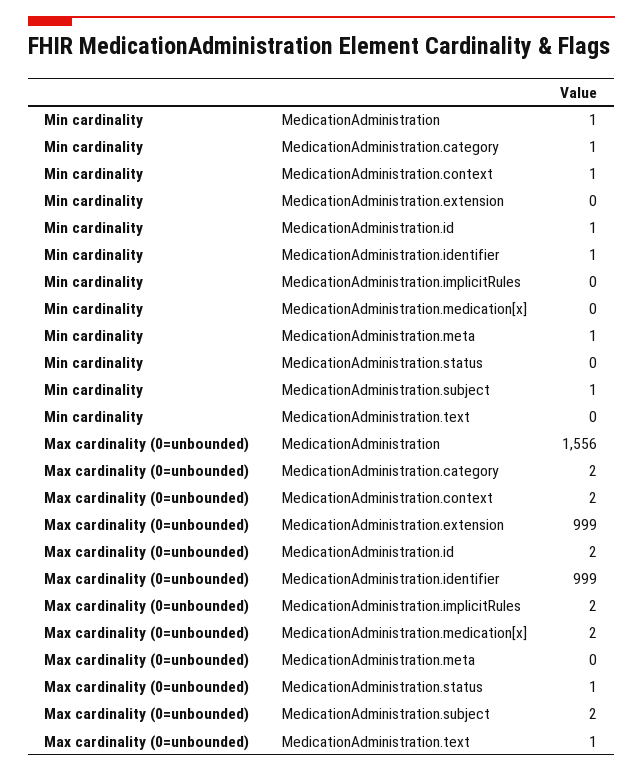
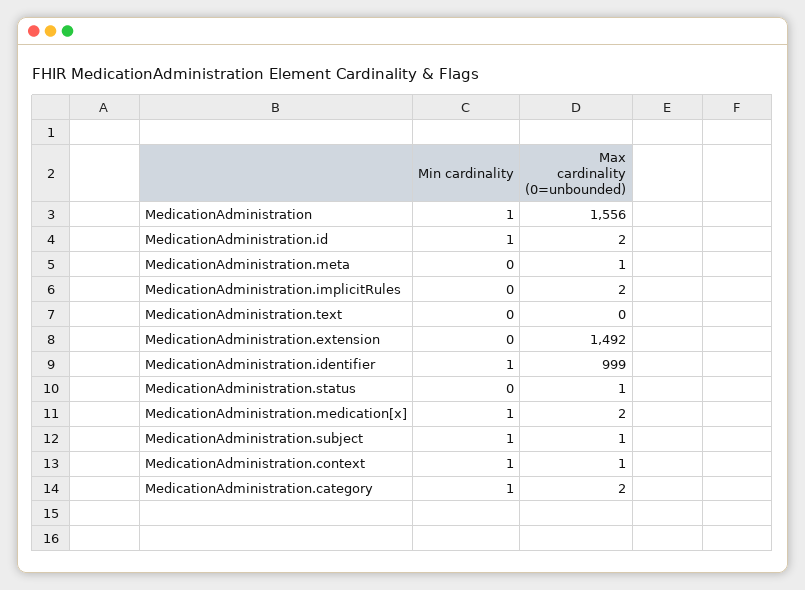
Min cardinality, MedicationAdministration.medication[x]: 0 -> 1
Min cardinality, MedicationAdministration.meta: 1 -> 0
Max cardinality (0=unbounded), MedicationAdministration.context: 2 -> 1
Max cardinality (0=unbounded), MedicationAdministration.extension: 999 -> 1492
Max cardinality (0=unbounded), MedicationAdministration.meta: 0 -> 1
Max cardinality (0=unbounded), MedicationAdministration.subject: 2 -> 1
Max cardinality (0=unbounded), MedicationAdministration.text: 1 -> 0

